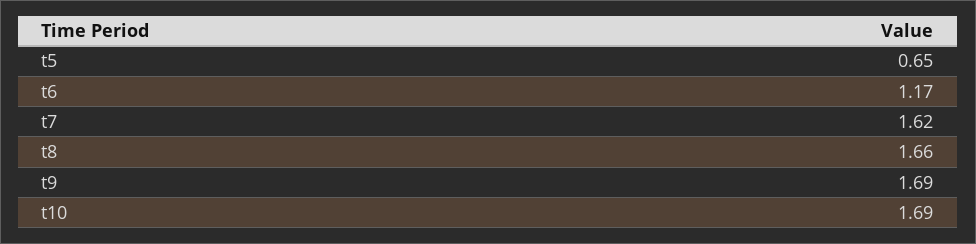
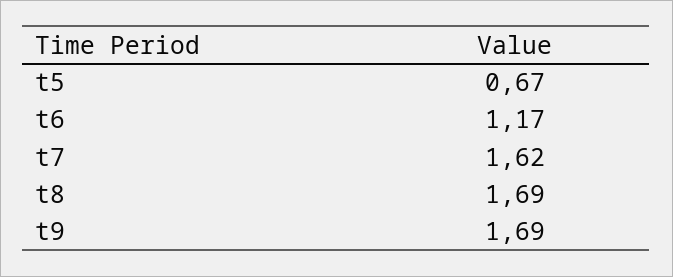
t5: 0.65 -> 0.67
t8: 1.66 -> 1.69
t10: 1.69 -> none

